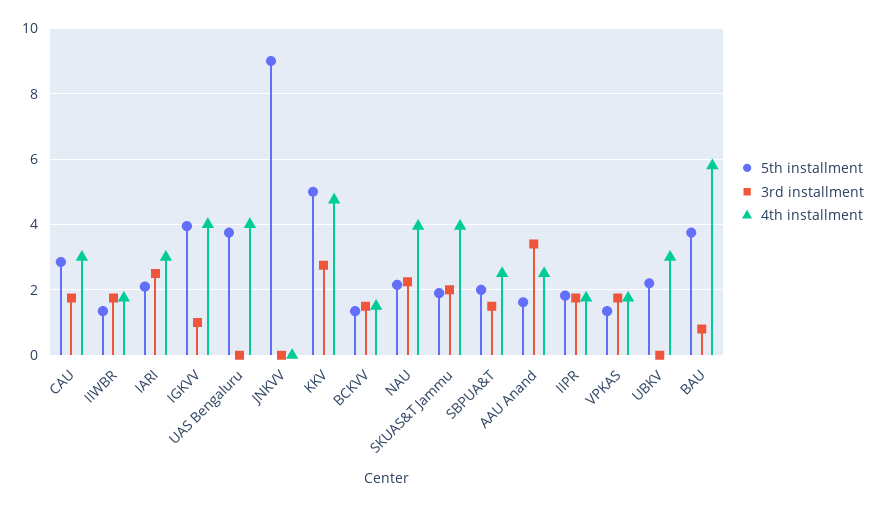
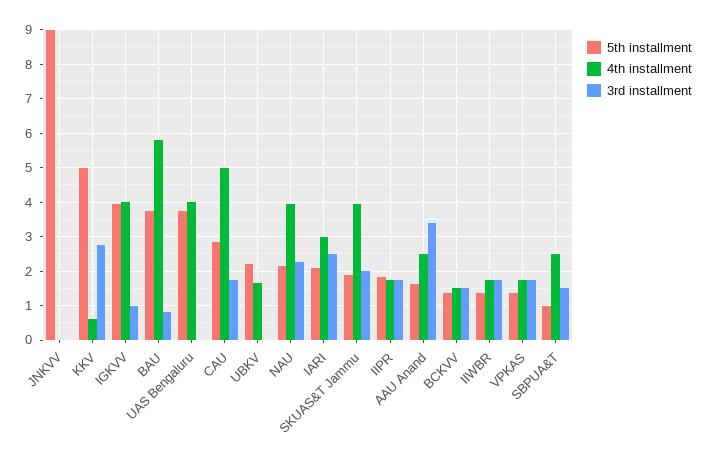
4th installment, CAU: 3 -> 5
4th installment, KKV: 4.8 -> 0.6
5th installment, SBPUA&T: 2 -> 1
4th installment, UBKV: 3 -> 1.6

